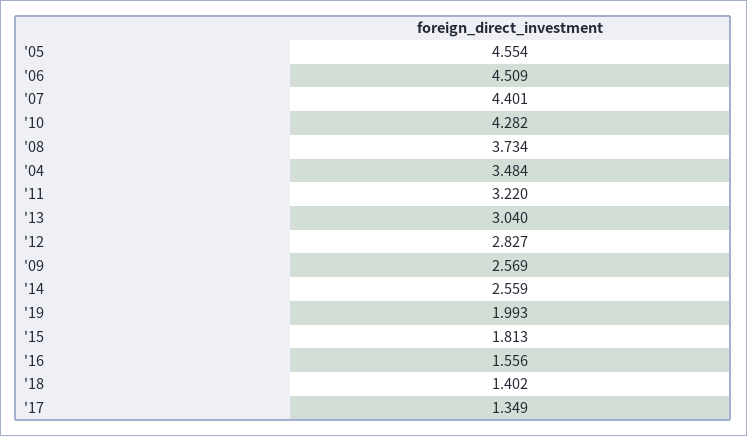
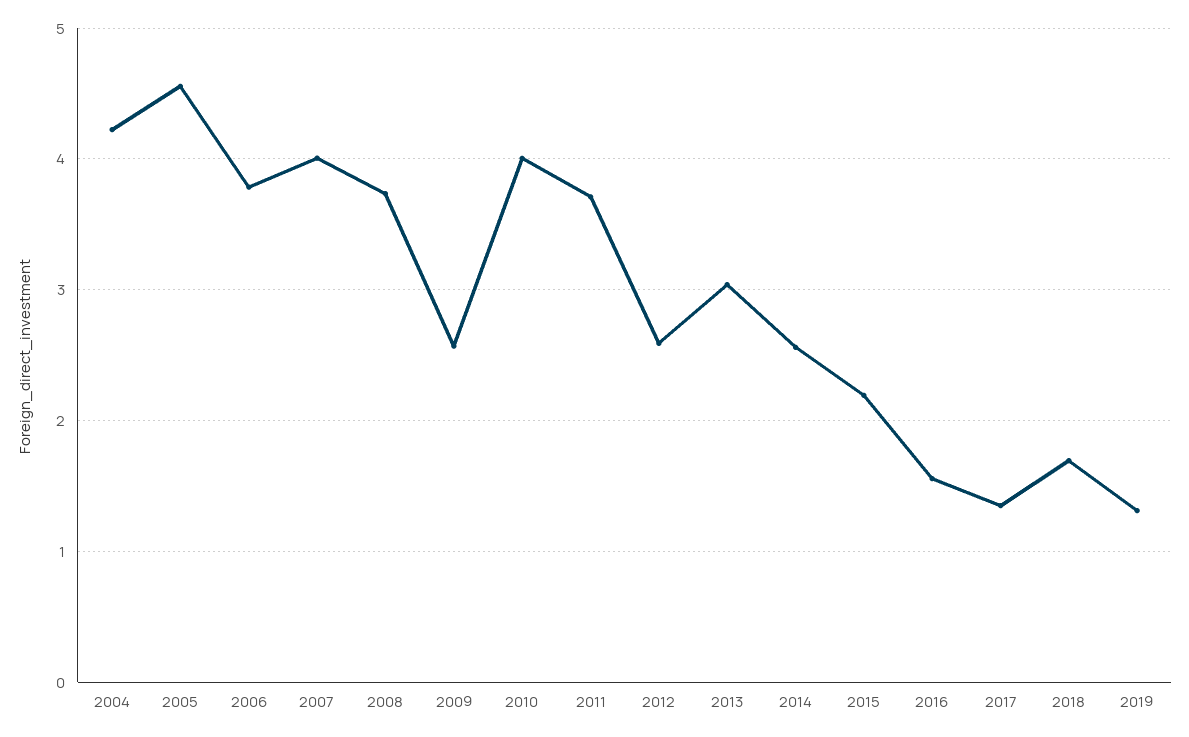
'06: 4.509 -> 3.8
'07: 4.401 -> 4
'10: 4.282 -> 4
'04: 3.484 -> 4.2
'11: 3.22 -> 3.7
'12: 2.827 -> 2.6
'19: 1.993 -> 1.3
'15: 1.813 -> 2.2
'18: 1.402 -> 1.7

